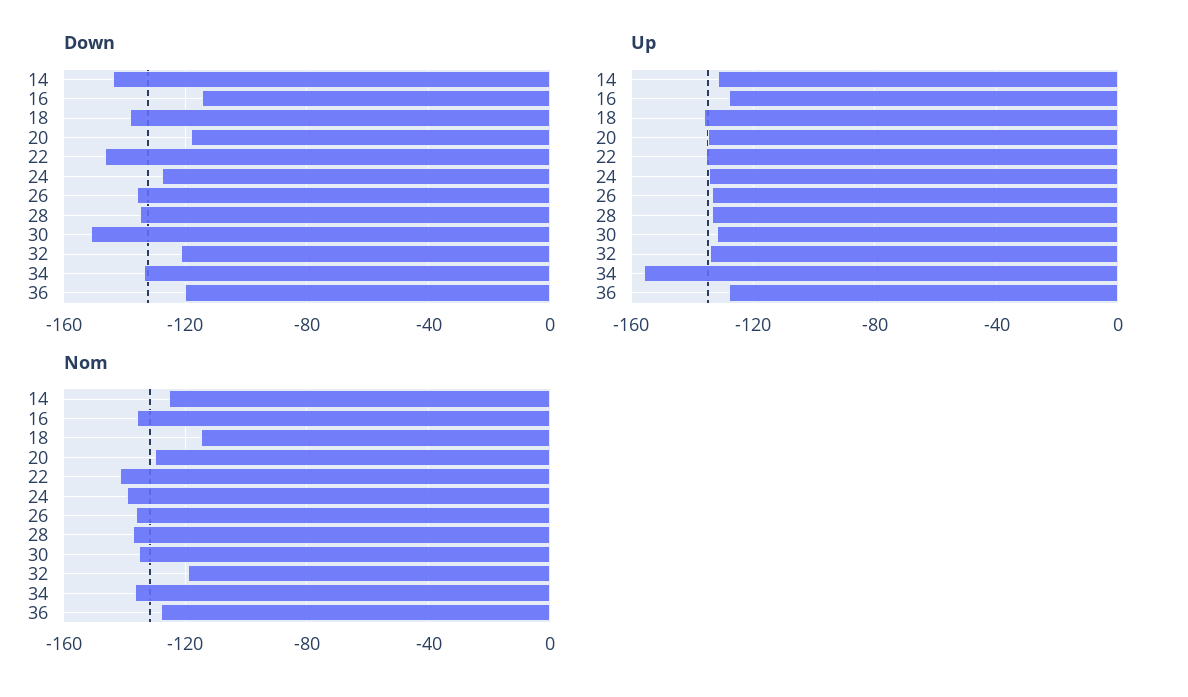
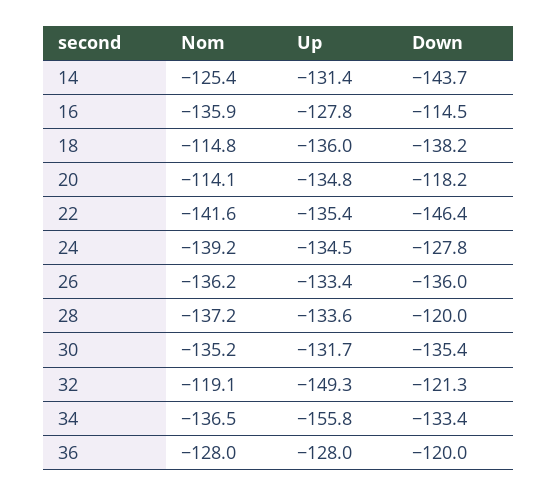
Down, 28: -135 -> -120
Down, 30: -150 -> -135.4
Up, 32: -135 -> -149.3
Nom, 20: -130 -> -114.1

